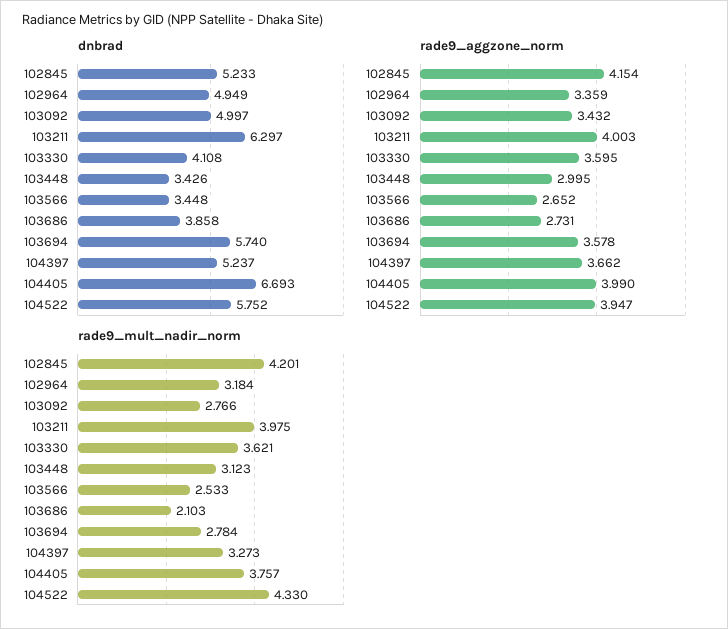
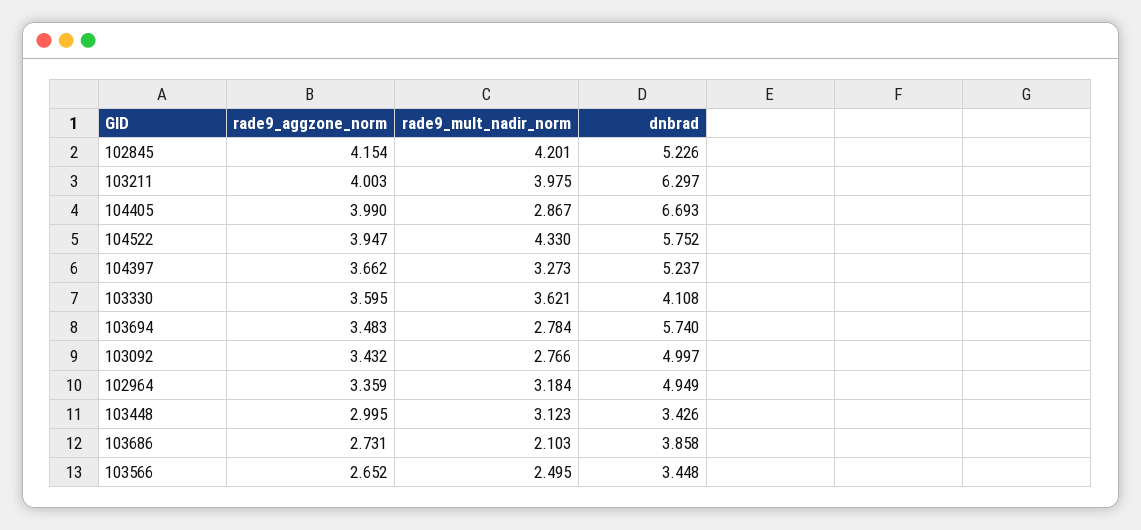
dnbrad, 102845: 5.233 -> 5.226
rade9_aggzone_norm, 103694: 3.578 -> 3.483
rade9_mult_nadir_norm, 103566: 2.533 -> 2.495
rade9_mult_nadir_norm, 104405: 3.757 -> 2.867

